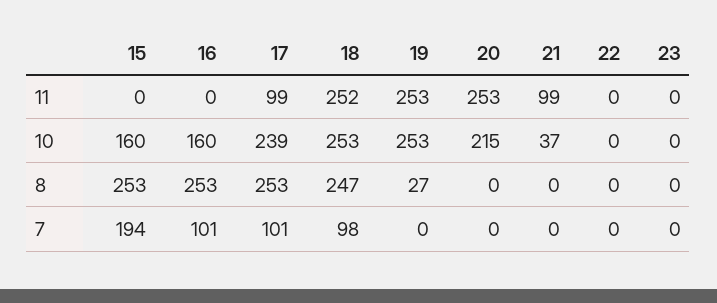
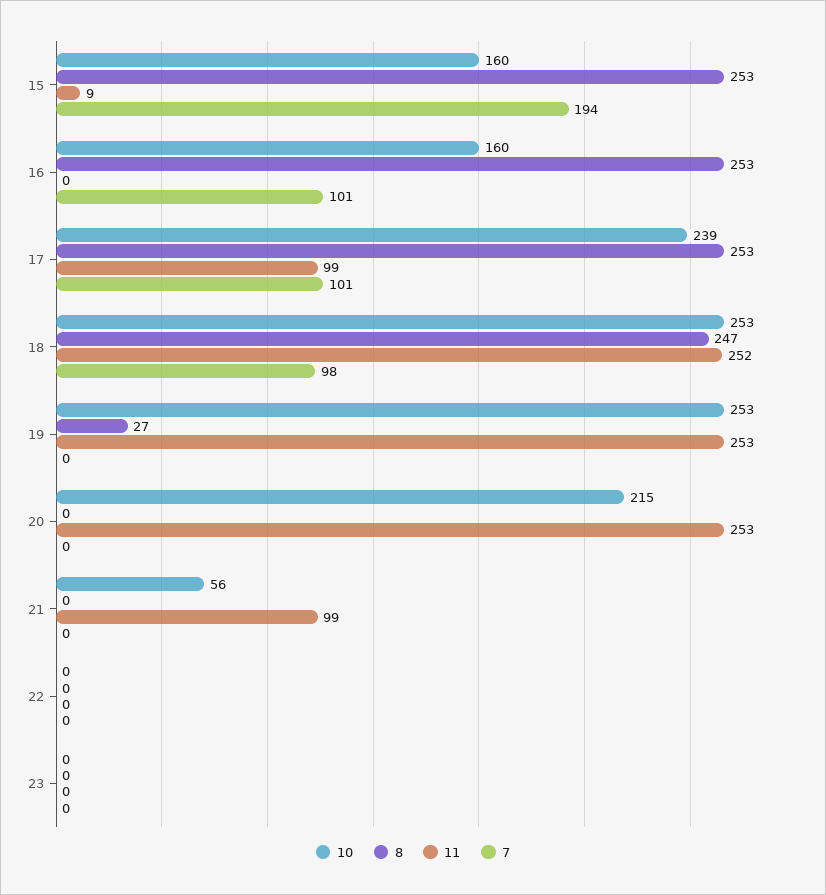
11, 15: 0 -> 9
10, 21: 37 -> 56

